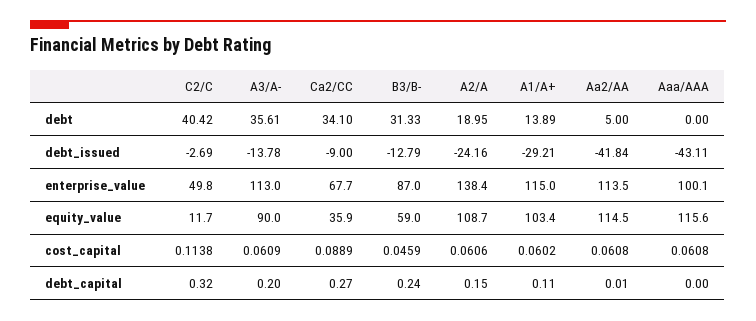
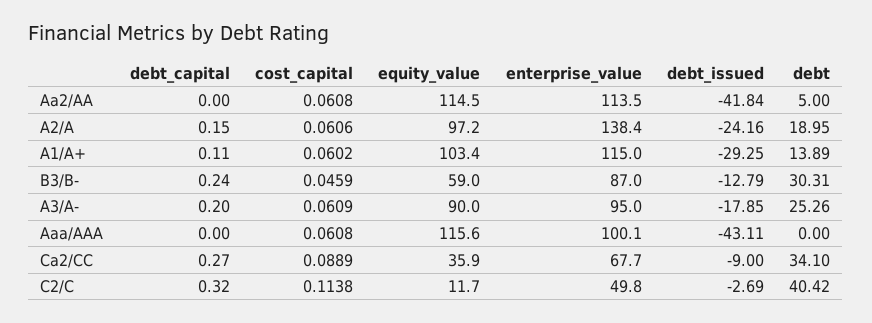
A3/A-, debt: 35.61 -> 25.26
B3/B-, debt: 31.33 -> 30.31
A3/A-, debt_issued: -13.78 -> -17.85
A1/A+, debt_issued: -29.21 -> -29.25
A3/A-, enterprise_value: 113 -> 95
A2/A, equity_value: 108.7 -> 97.2
Aa2/AA, debt_capital: 0.01 -> 0

